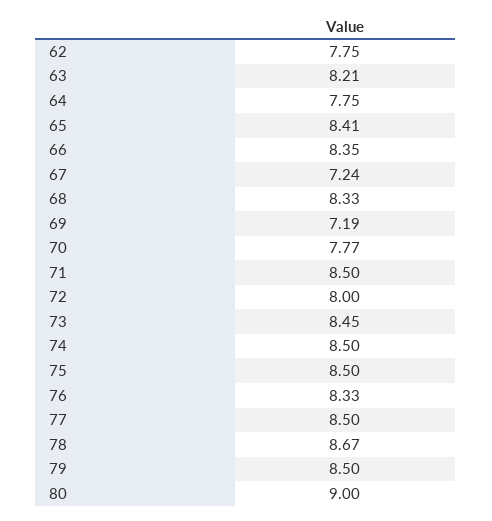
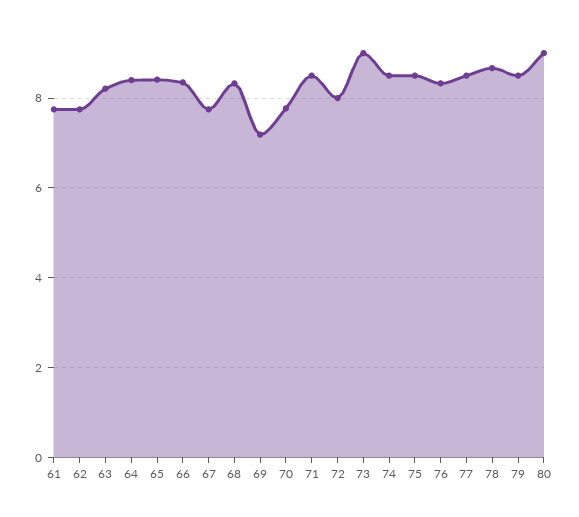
64: 7.75 -> 8.4
67: 7.24 -> 7.8
73: 8.45 -> 9
61: none -> 7.8

